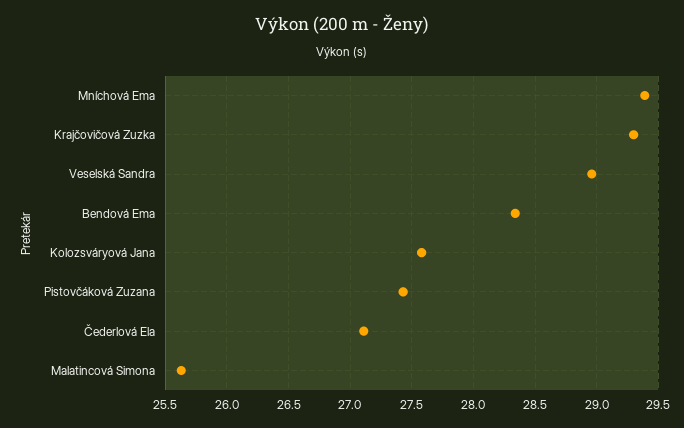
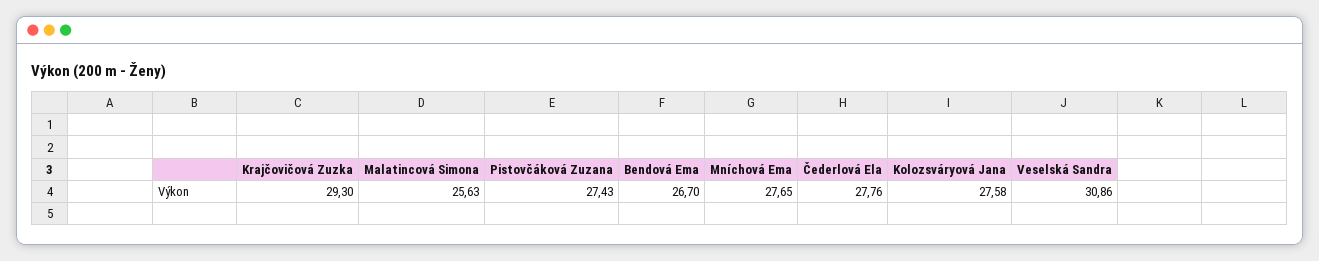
Mníchová Ema: 29.4 -> 27.65
Veselská Sandra: 28.95 -> 30.86
Bendová Ema: 28.35 -> 26.7
Čederlová Ela: 27.1 -> 27.76

